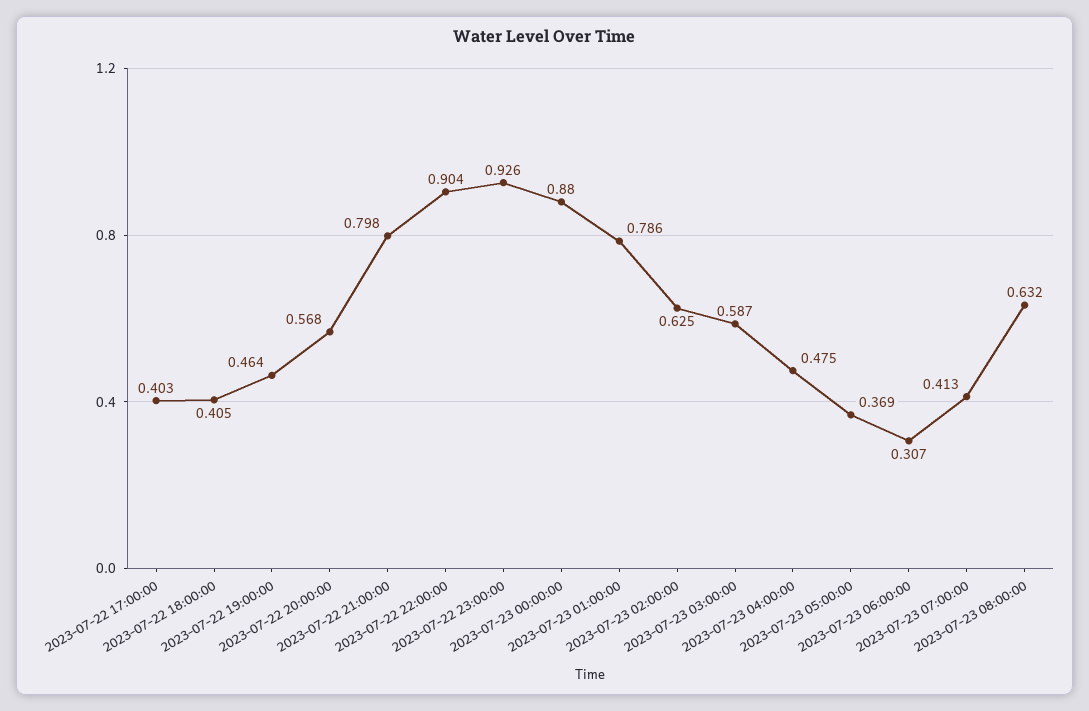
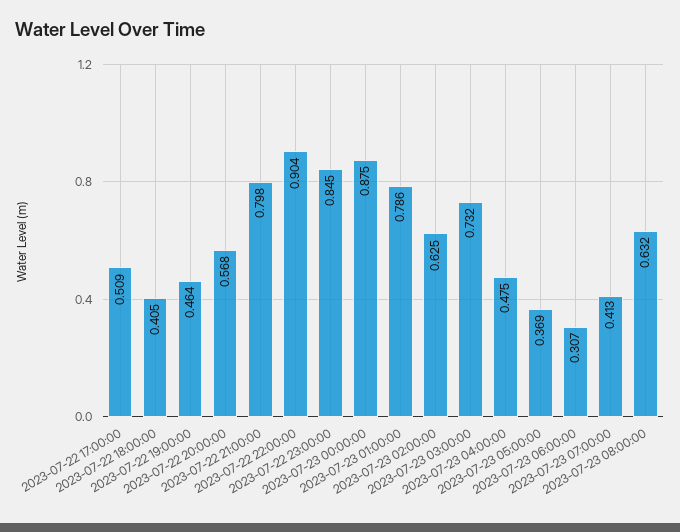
2023-07-22 17:00:00: 0.403 -> 0.509
2023-07-22 23:00:00: 0.926 -> 0.845
2023-07-23 00:00:00: 0.88 -> 0.875
2023-07-23 03:00:00: 0.587 -> 0.732

